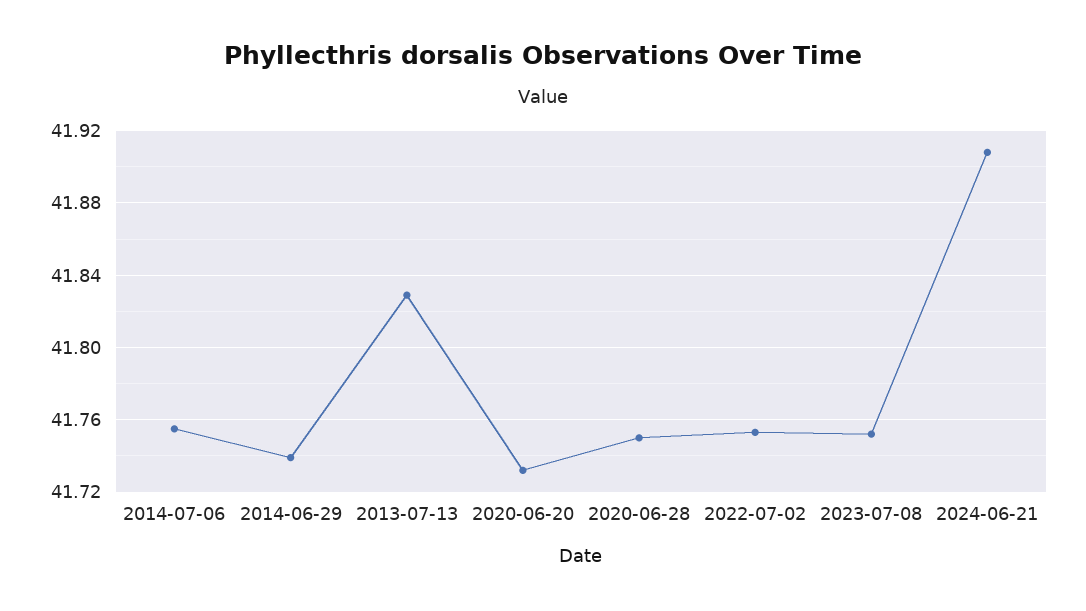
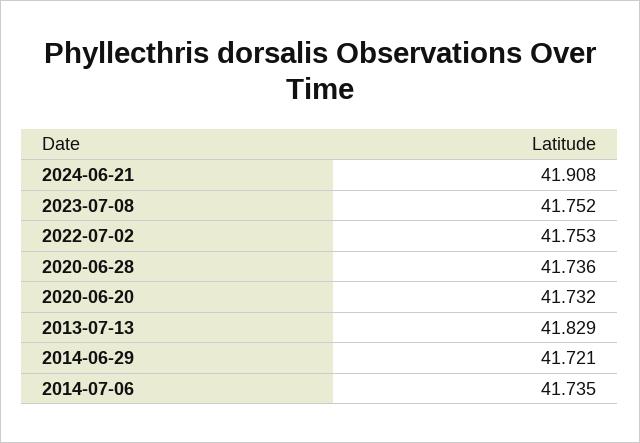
2014-07-06: 41.755 -> 41.735
2014-06-29: 41.74 -> 41.721
2020-06-28: 41.75 -> 41.736

